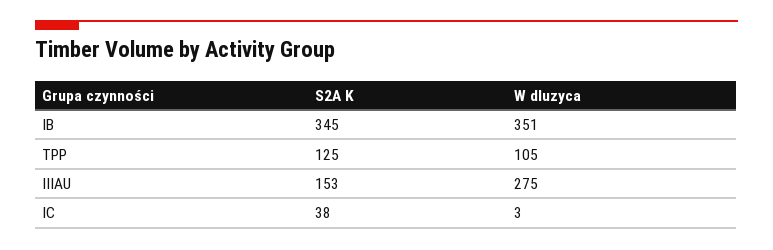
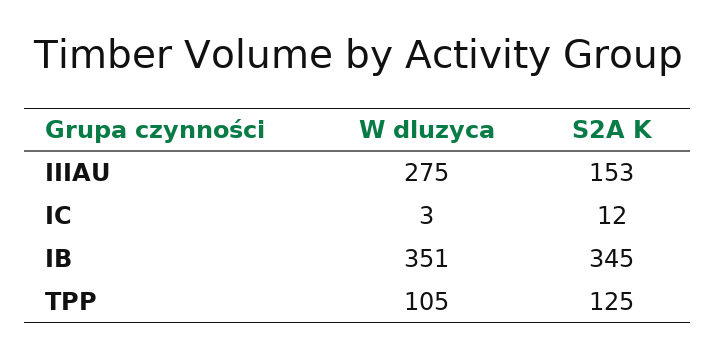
S2A K, IC: 38 -> 12

